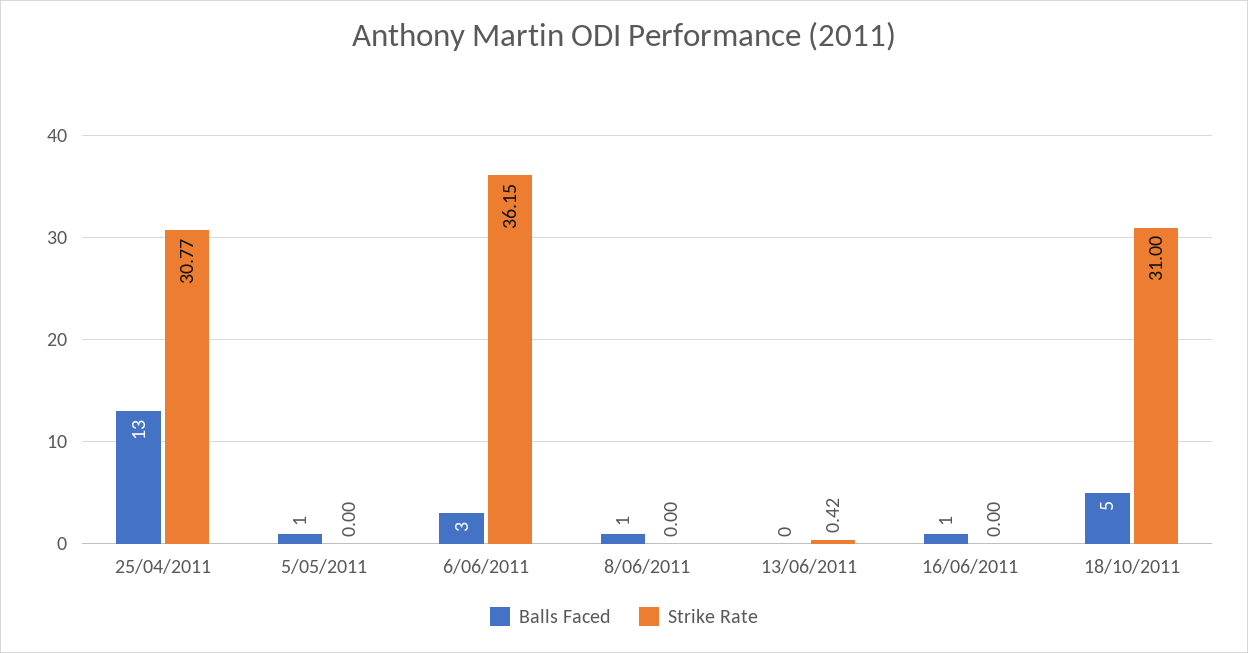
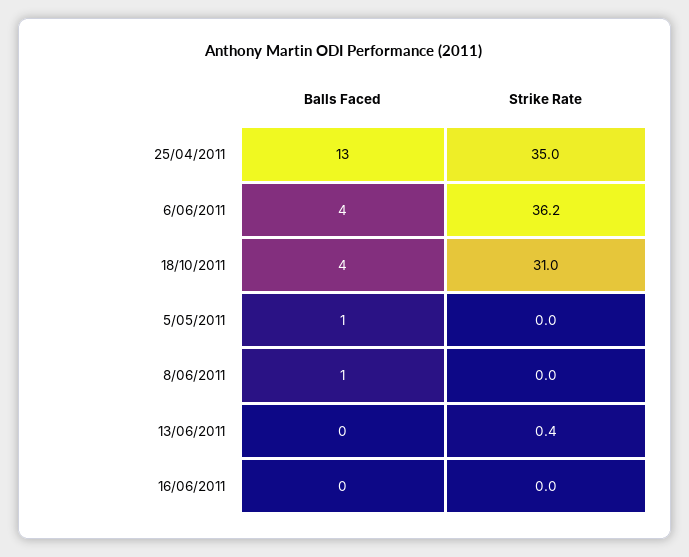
Strike Rate, 25/04/2011: 30.77 -> 35
Balls Faced, 6/06/2011: 3 -> 4
Balls Faced, 16/06/2011: 1 -> 0
Balls Faced, 18/10/2011: 5 -> 4

